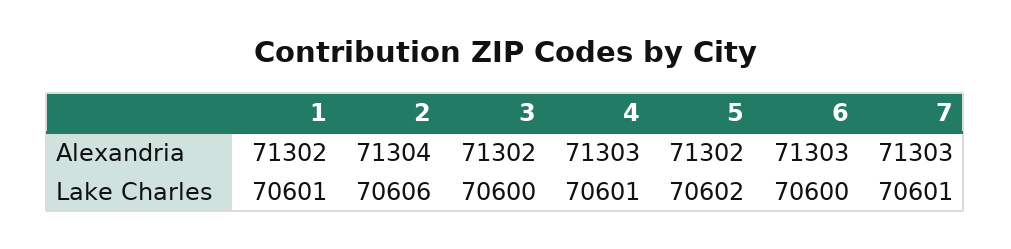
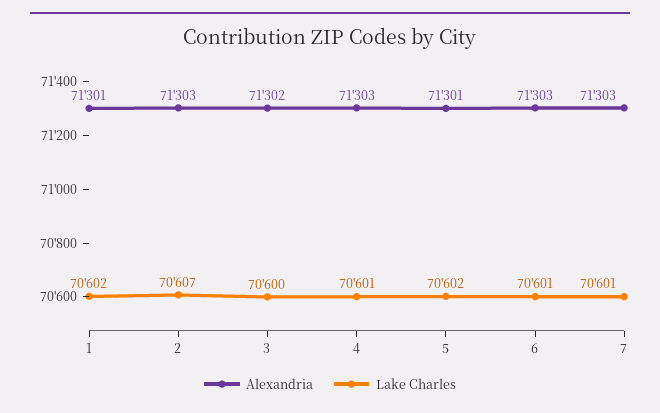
Alexandria, 1: 71302 -> 71301
Alexandria, 2: 71304 -> 71303
Alexandria, 5: 71302 -> 71301
Lake Charles, 1: 70601 -> 70602
Lake Charles, 2: 70606 -> 70607
Lake Charles, 6: 70600 -> 70601

